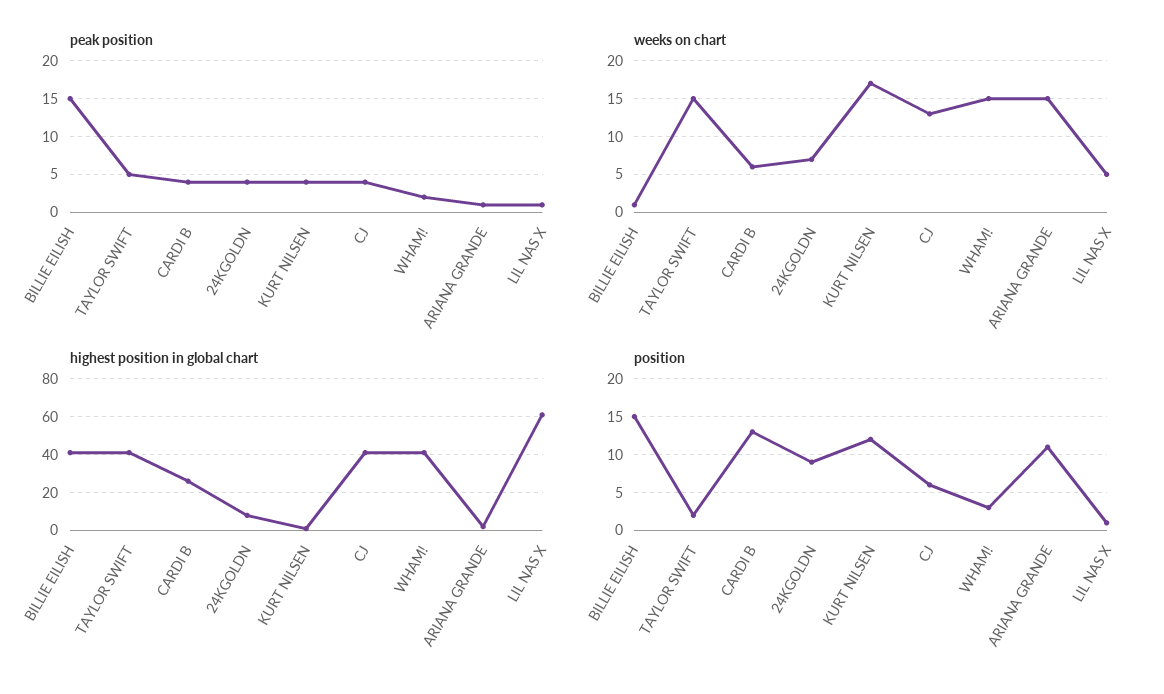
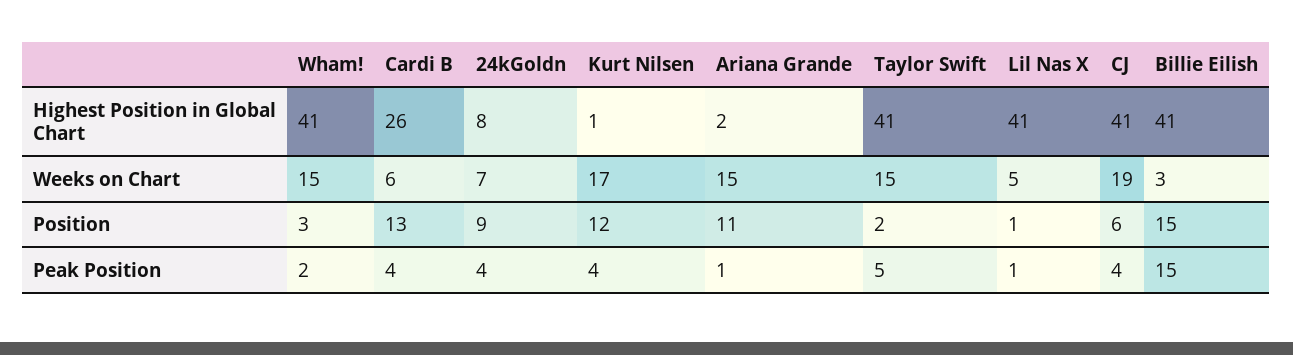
weeks on chart, BILLIE EILISH: 1 -> 3
weeks on chart, CJ: 13 -> 19
highest position in global chart, LIL NAS X: 60 -> 41

